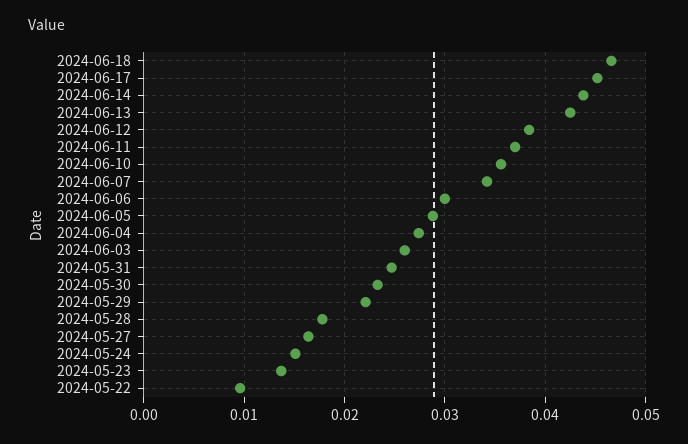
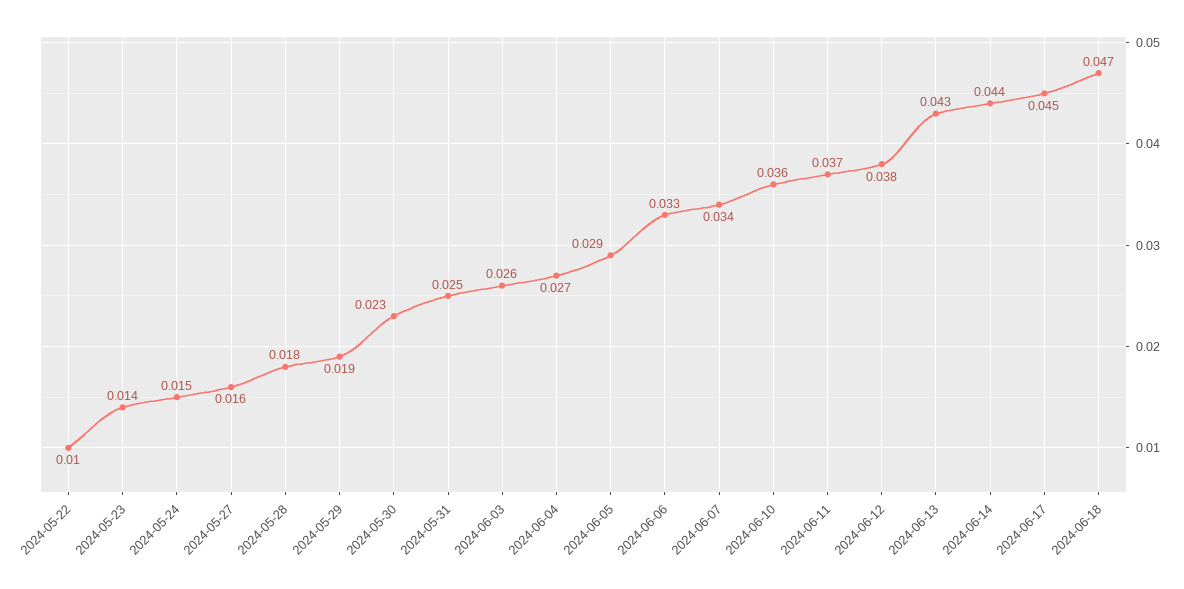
2024-06-06: 0.03 -> 0.033
2024-05-29: 0.022 -> 0.019

